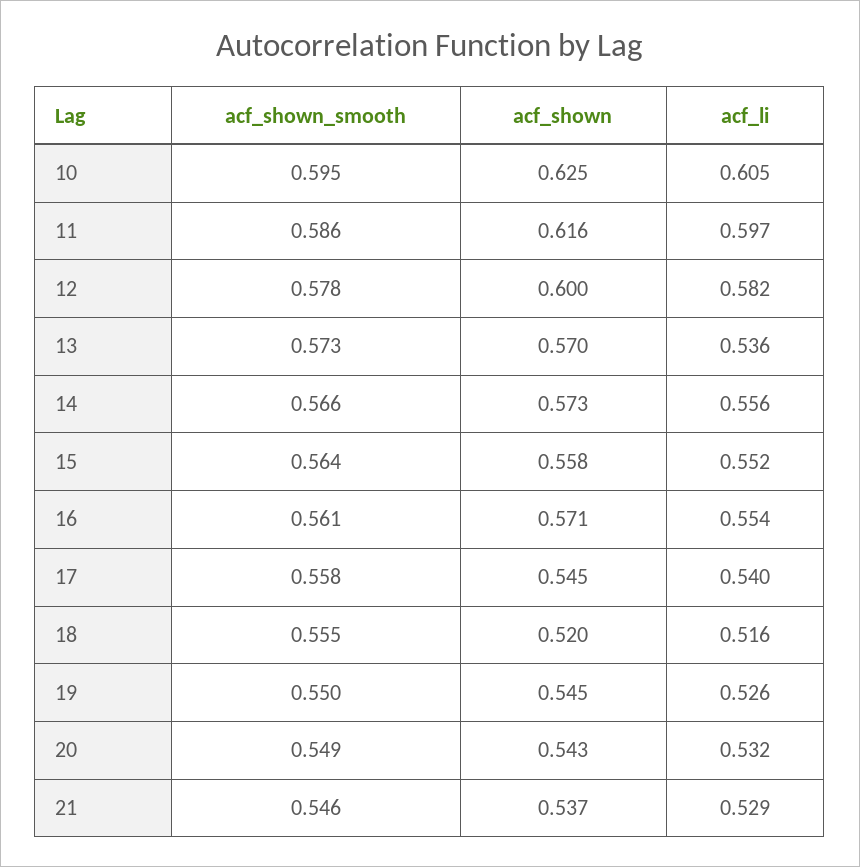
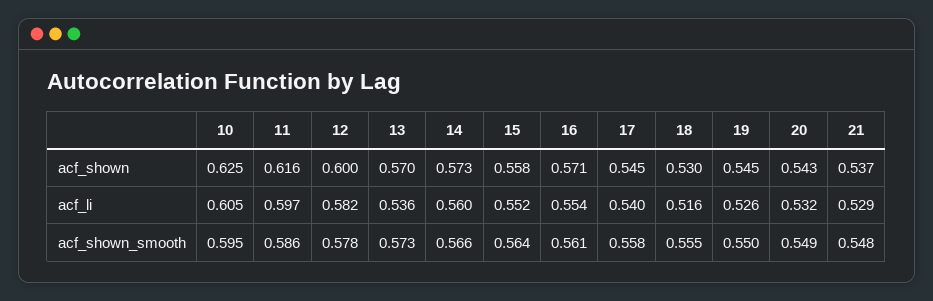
acf_li, 14: 0.556 -> 0.56
acf_shown, 18: 0.52 -> 0.53
acf_shown_smooth, 21: 0.546 -> 0.548

